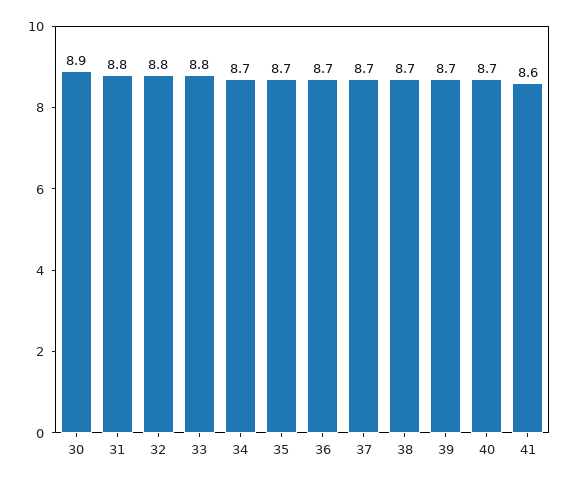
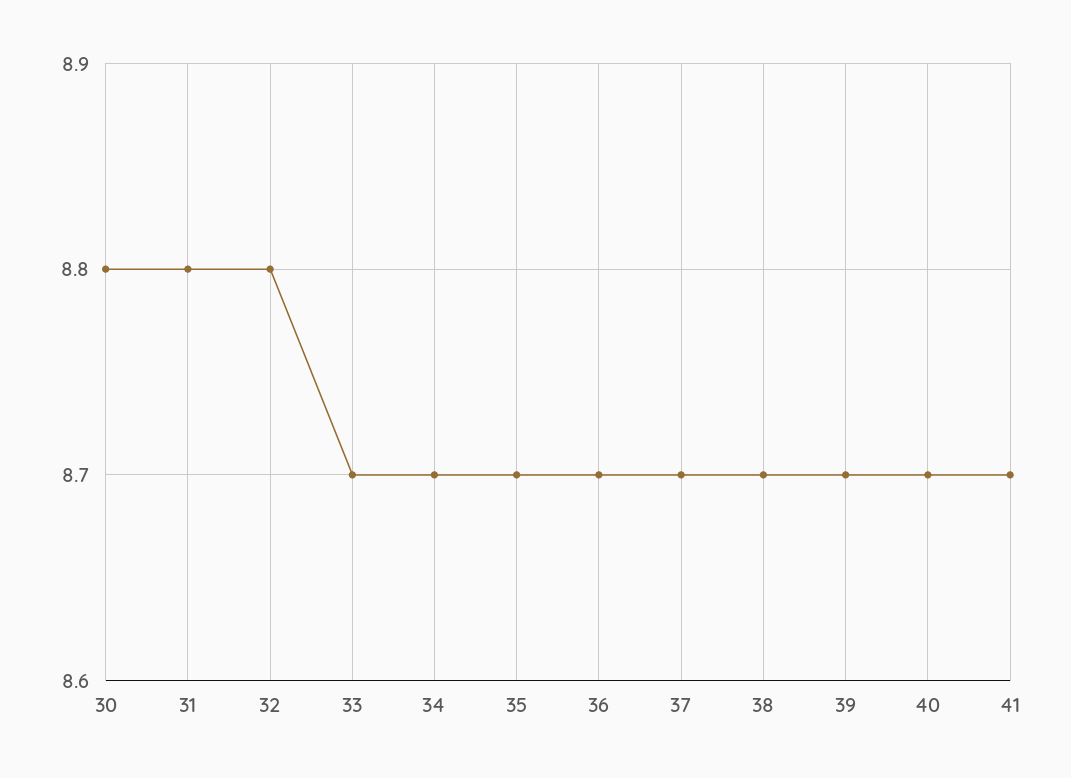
30: 8.9 -> 8.8
33: 8.8 -> 8.7
41: 8.6 -> 8.7

